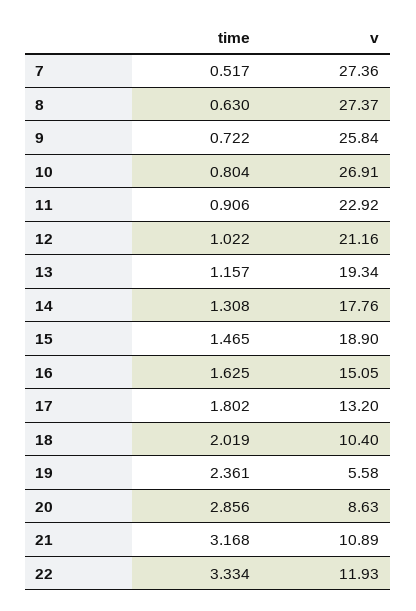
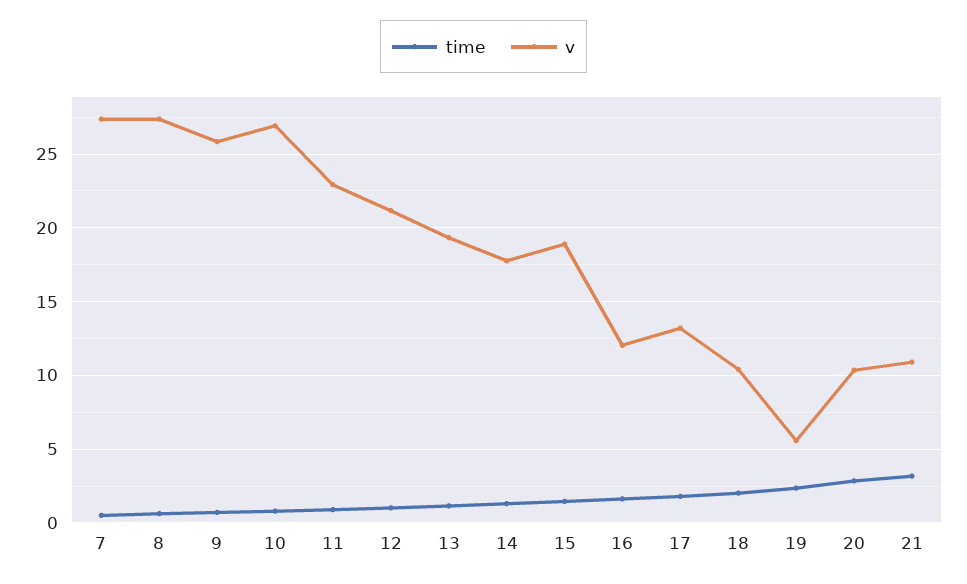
v, 16: 15.05 -> 12
v, 20: 8.63 -> 10.5
time, 22: 3.334 -> none
v, 22: 11.93 -> none

